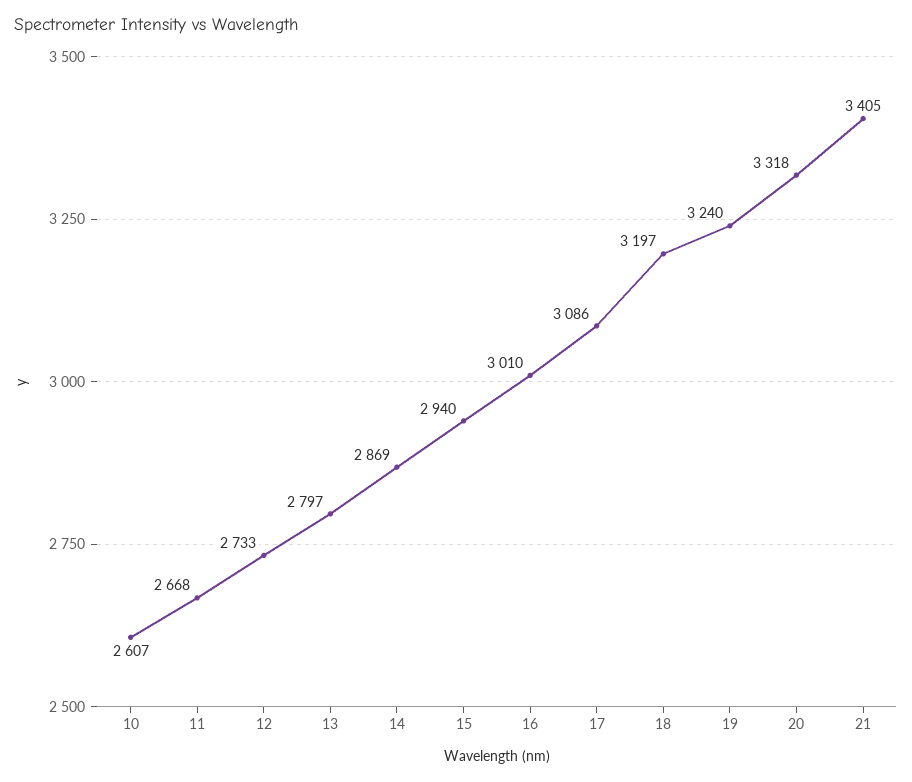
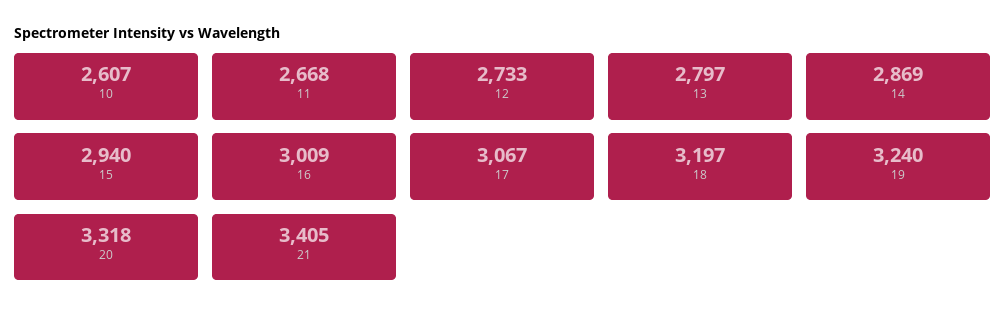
16: 3010 -> 3009
17: 3086 -> 3067

